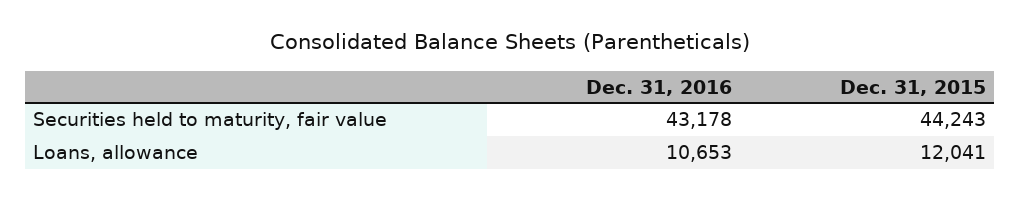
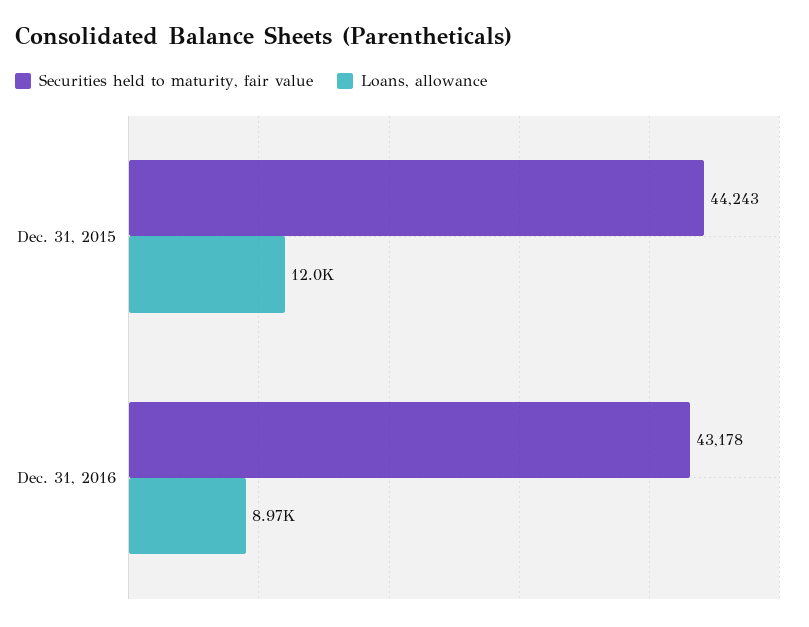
Loans, allowance, Dec. 31, 2016: 10653 -> 8970

